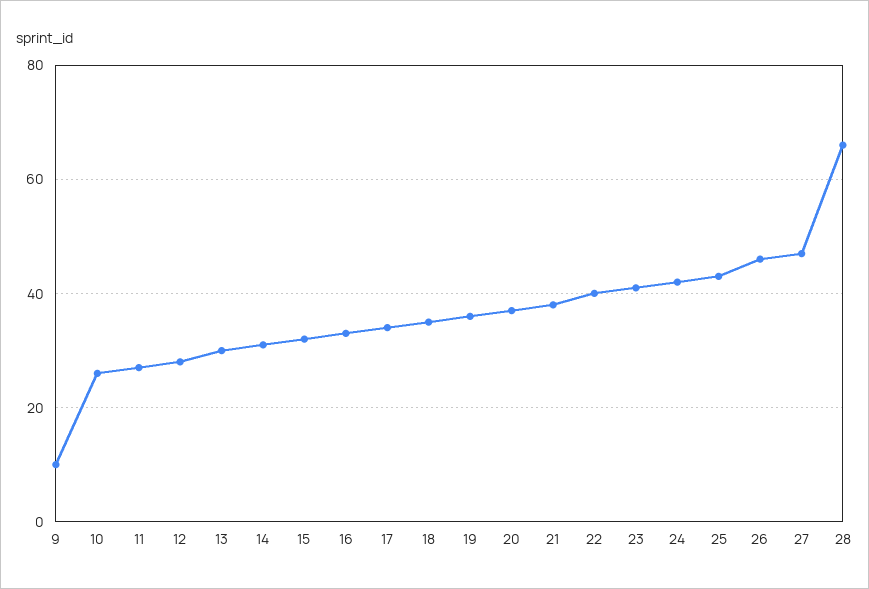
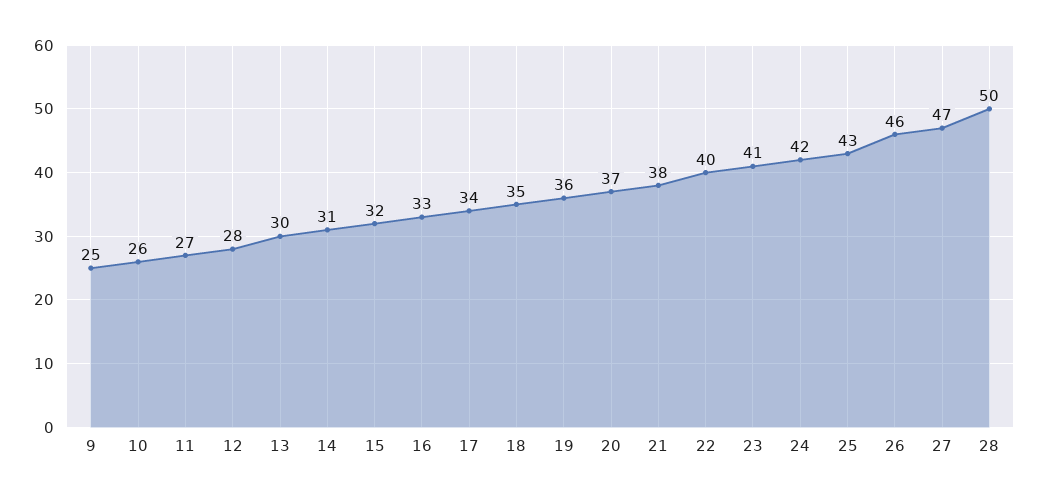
9: 10 -> 25
28: 65 -> 50

